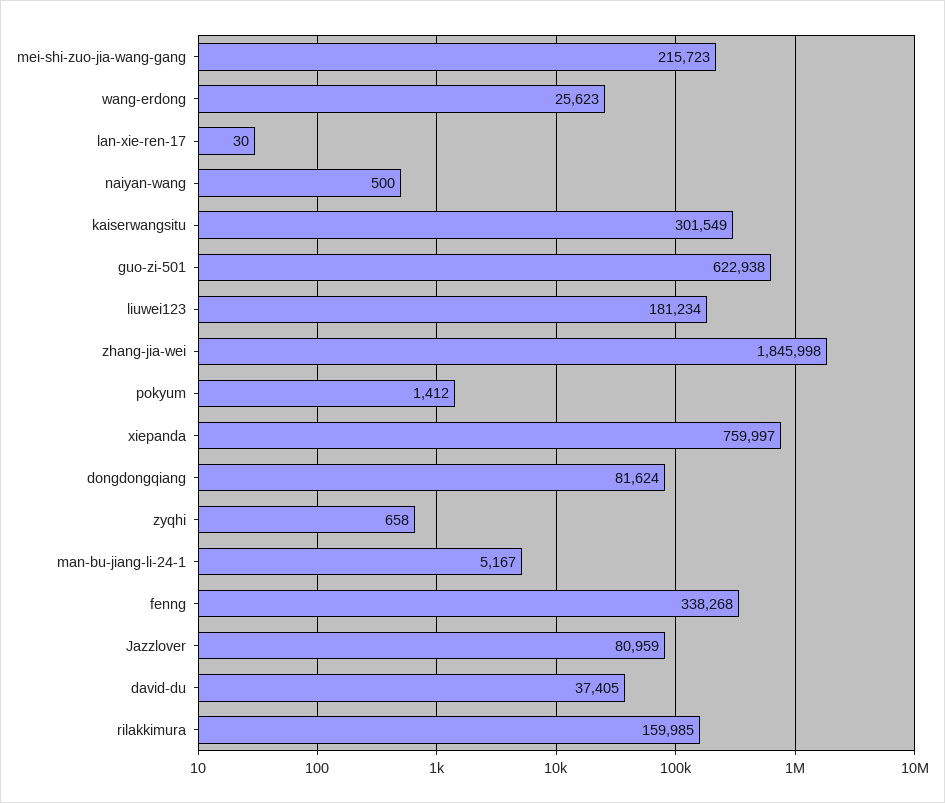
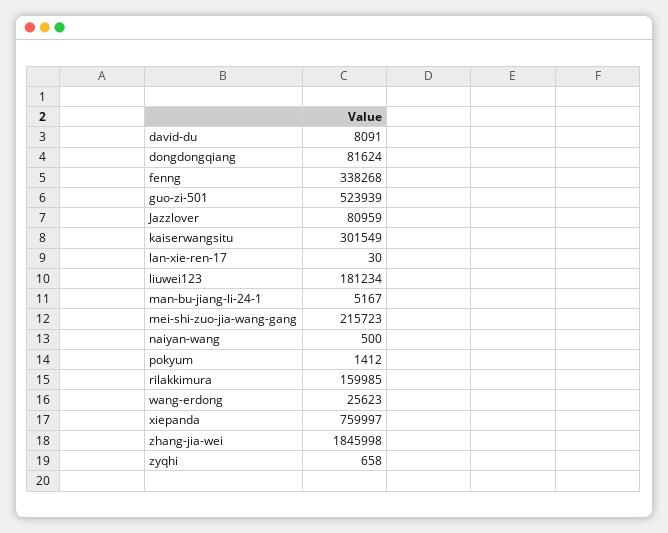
guo-zi-501: 622938 -> 523939
david-du: 37405 -> 8091

